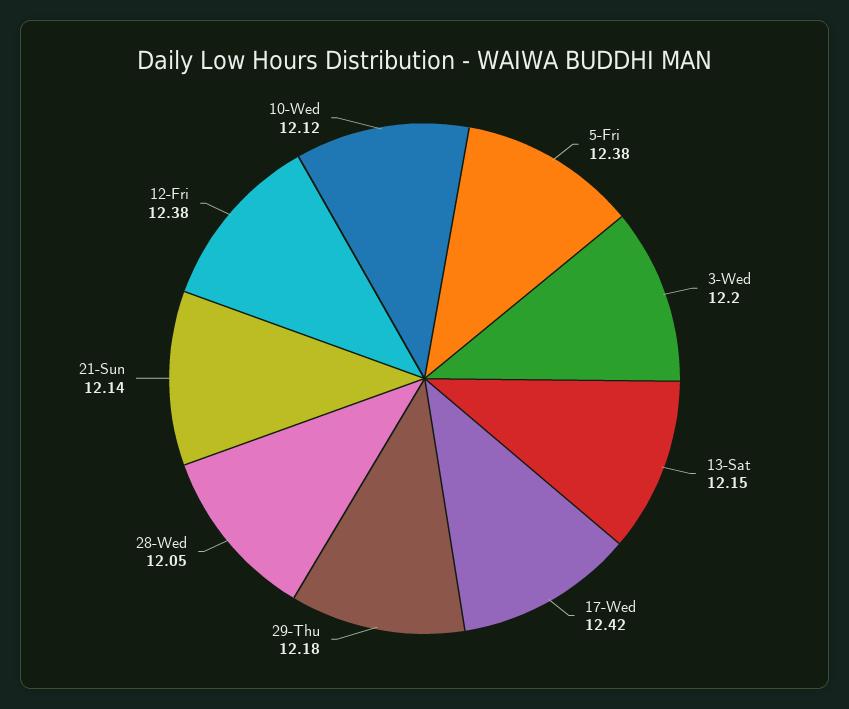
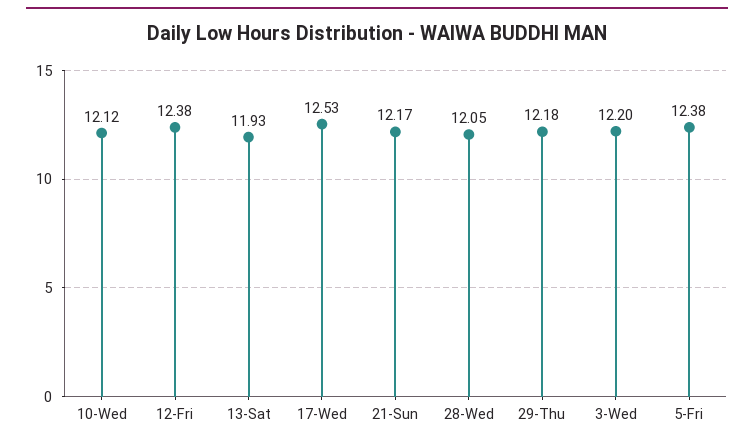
13-Sat: 12.15 -> 11.93
17-Wed: 12.42 -> 12.53
21-Sun: 12.14 -> 12.17

